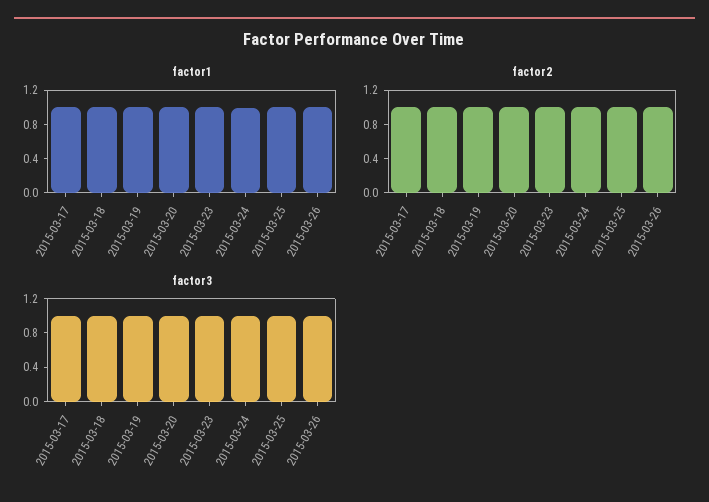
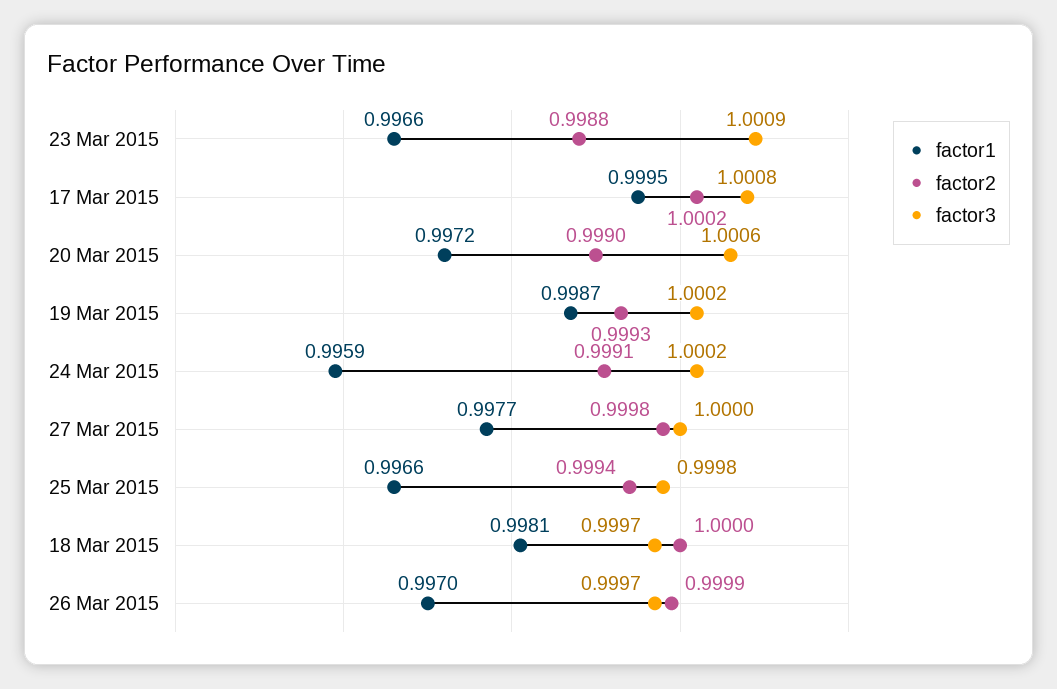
factor1, 27 Mar 2015: none -> 0.9977
factor2, 27 Mar 2015: none -> 0.9998
factor3, 27 Mar 2015: none -> 1

